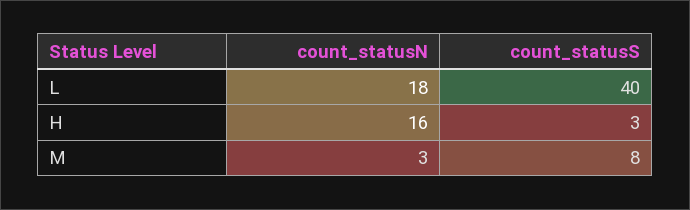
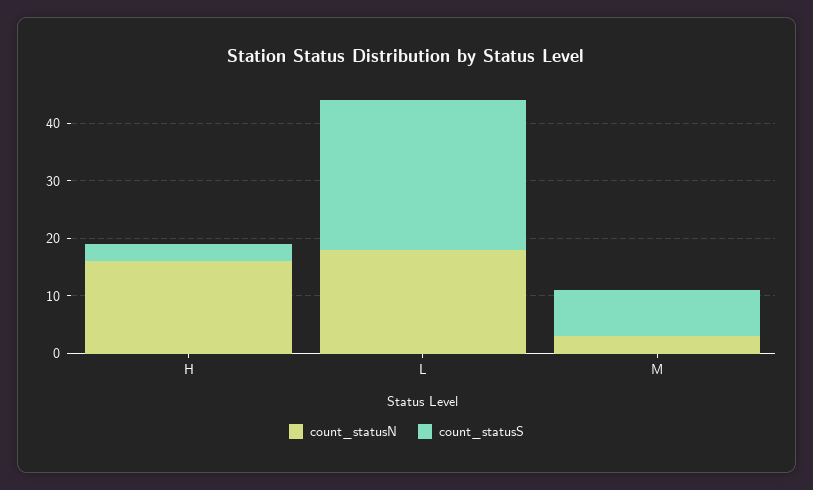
count_statusS, L: 40 -> 25

